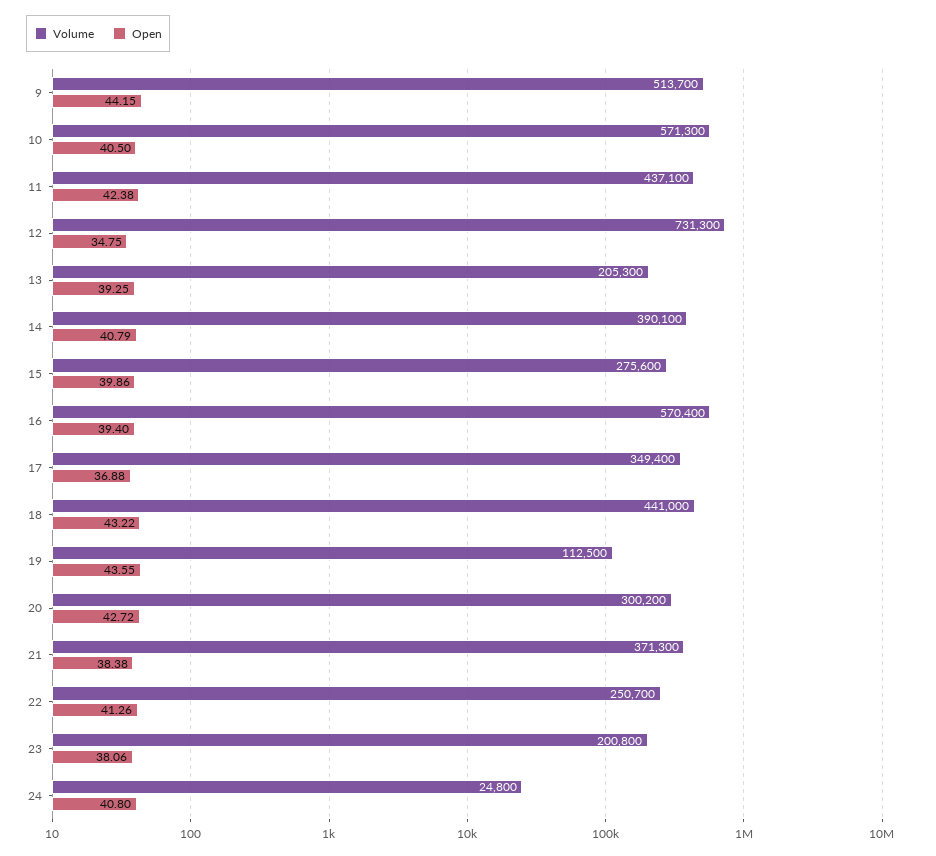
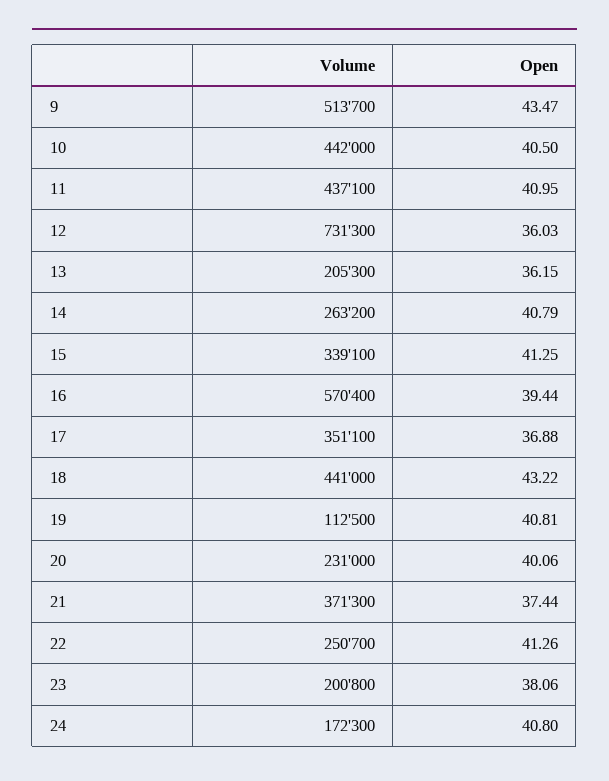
Open, 9: 44.15 -> 43.47
Volume, 10: 571300 -> 442000
Open, 11: 42.38 -> 40.95
Open, 12: 34.75 -> 36.03
Open, 13: 39.25 -> 36.15
Volume, 14: 390100 -> 263200
Volume, 15: 275600 -> 339100
Open, 15: 39.86 -> 41.25
Open, 16: 39.4 -> 39.44
Volume, 17: 349400 -> 351100
Open, 19: 43.55 -> 40.81
Volume, 20: 300200 -> 231000
Open, 20: 42.72 -> 40.06
Open, 21: 38.38 -> 37.44
Volume, 24: 24800 -> 172300

